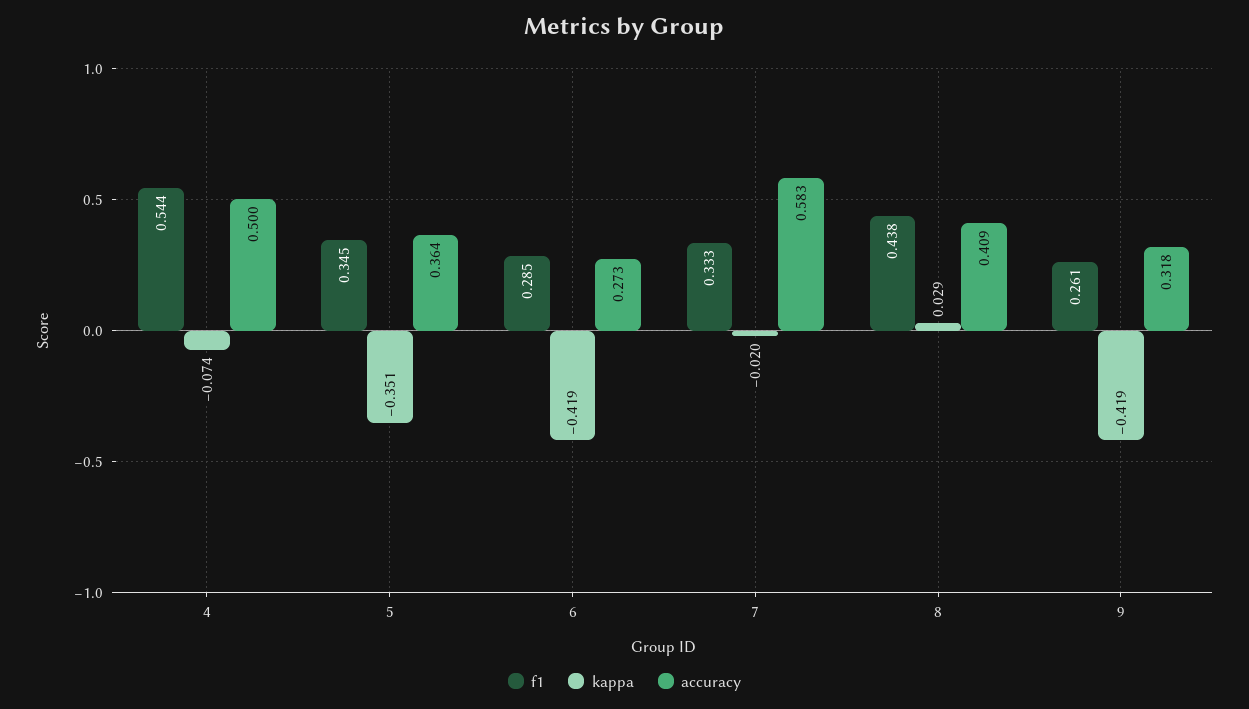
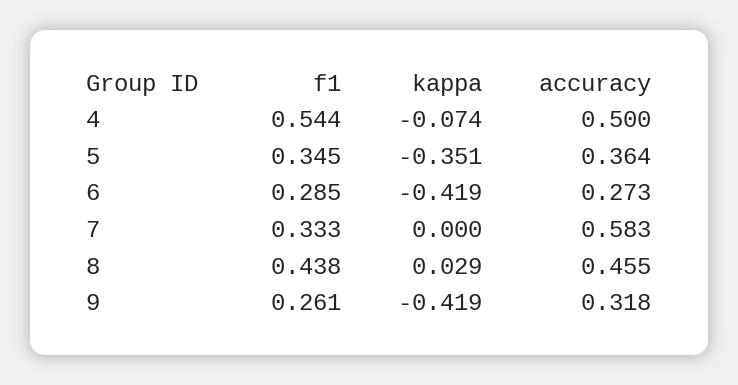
kappa, 7: -0.02 -> 0
accuracy, 8: 0.409 -> 0.455

